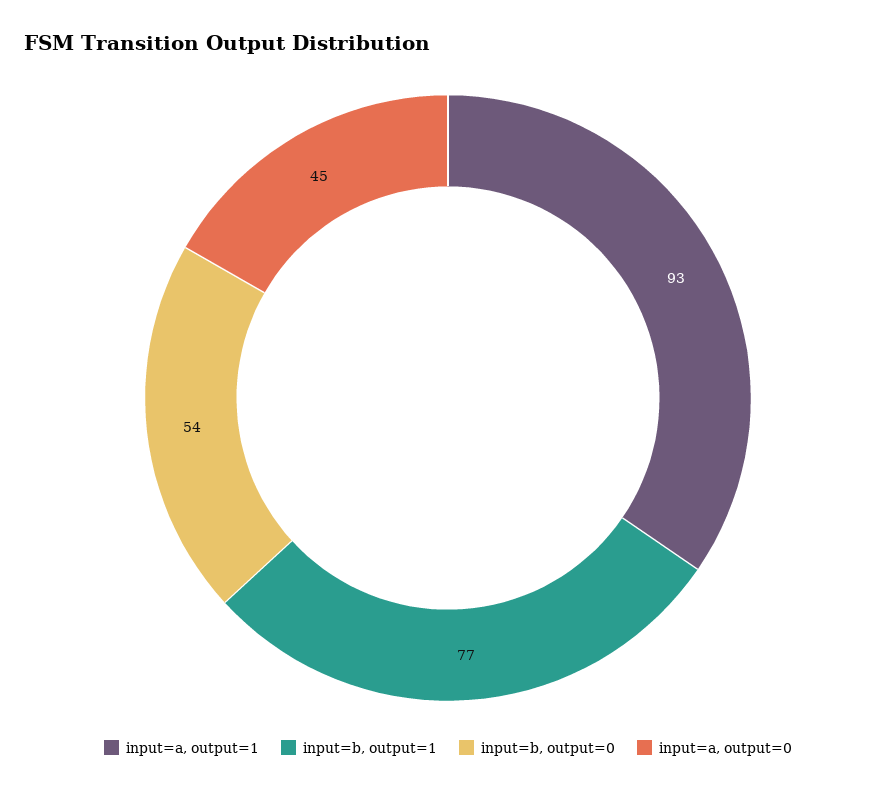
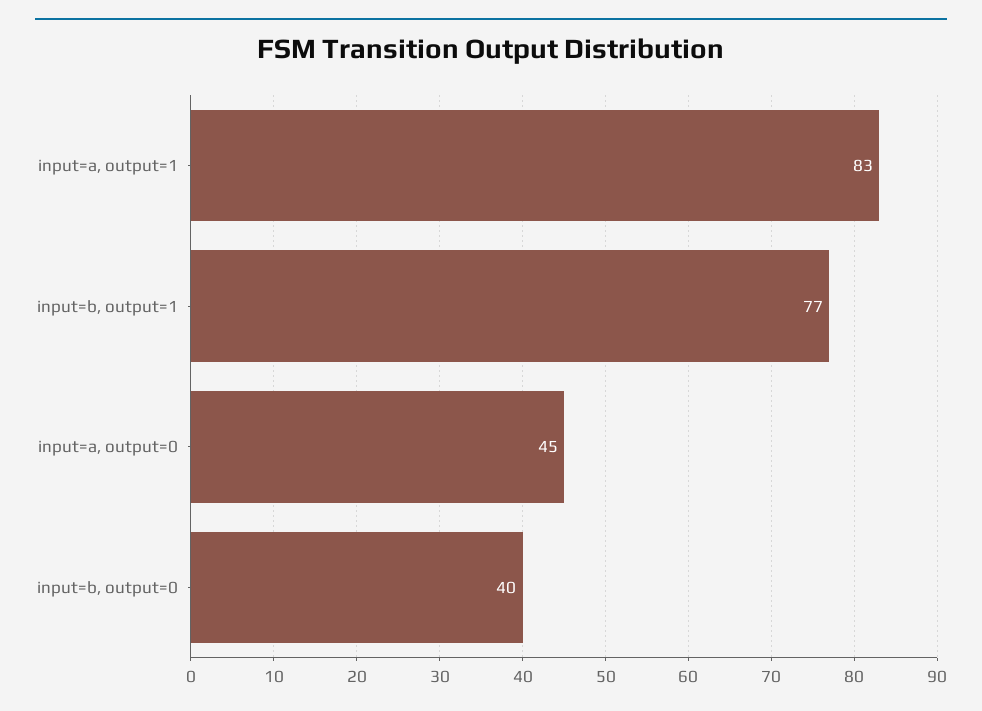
input=a, output=1: 93 -> 83
input=b, output=0: 54 -> 40

